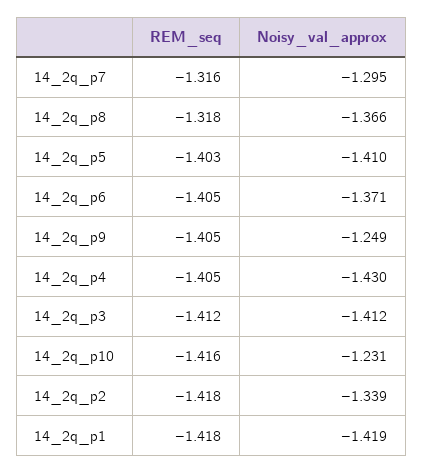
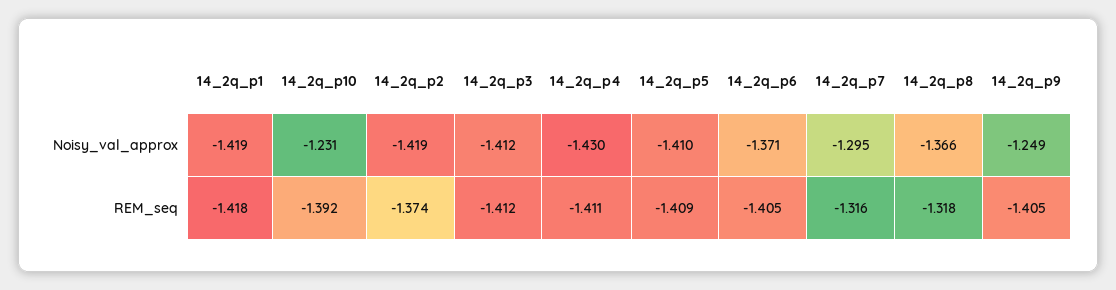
REM_seq, 14_2q_p5: -1.403 -> -1.409
REM_seq, 14_2q_p4: -1.405 -> -1.411
REM_seq, 14_2q_p10: -1.416 -> -1.392
REM_seq, 14_2q_p2: -1.418 -> -1.374
Noisy_val_approx, 14_2q_p2: -1.339 -> -1.419

